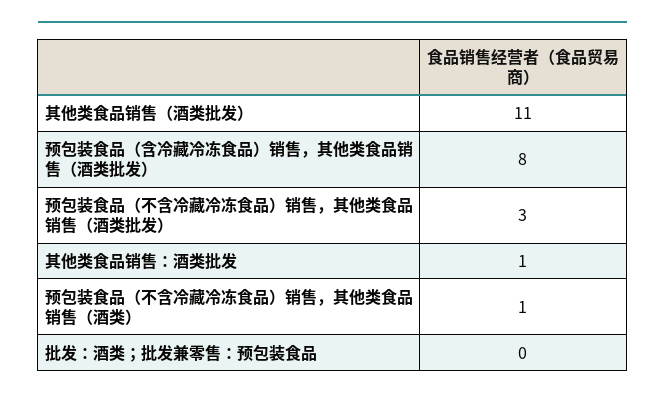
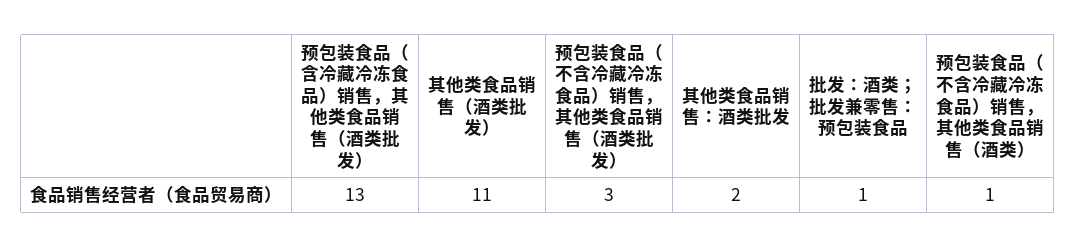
预包装食品（含冷藏冷冻食品）销售，其他类食品销售（酒类批发）: 8 -> 13
其他类食品销售：酒类批发: 1 -> 2
批发：酒类；批发兼零售：预包装食品: 0 -> 1

